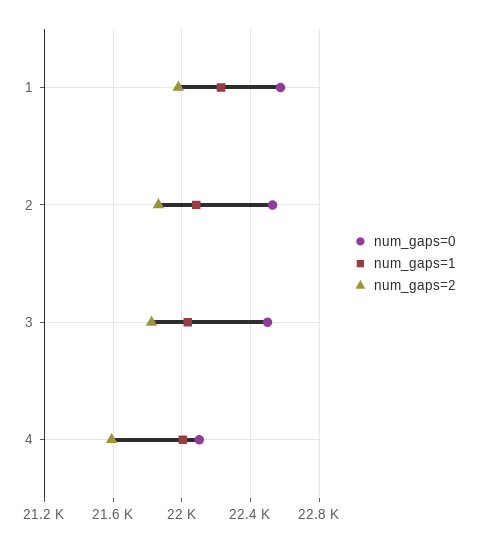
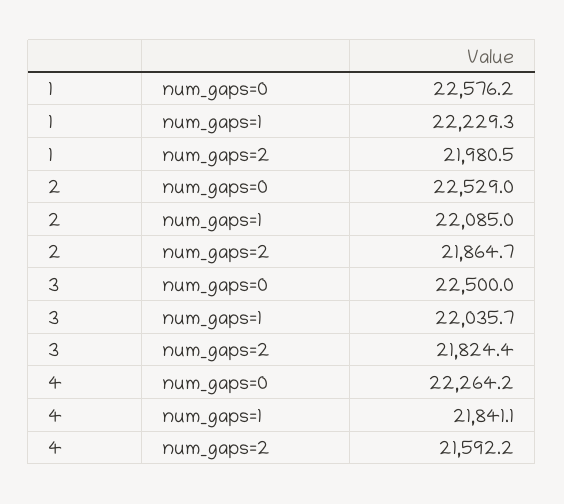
num_gaps=0, 4: 22100 -> 22264.2
num_gaps=1, 4: 22000 -> 21841.1

